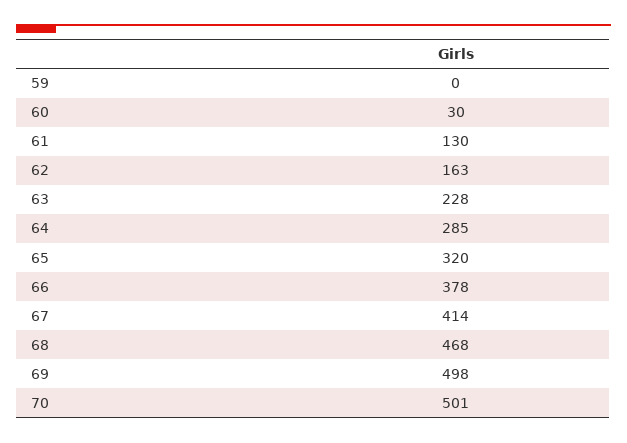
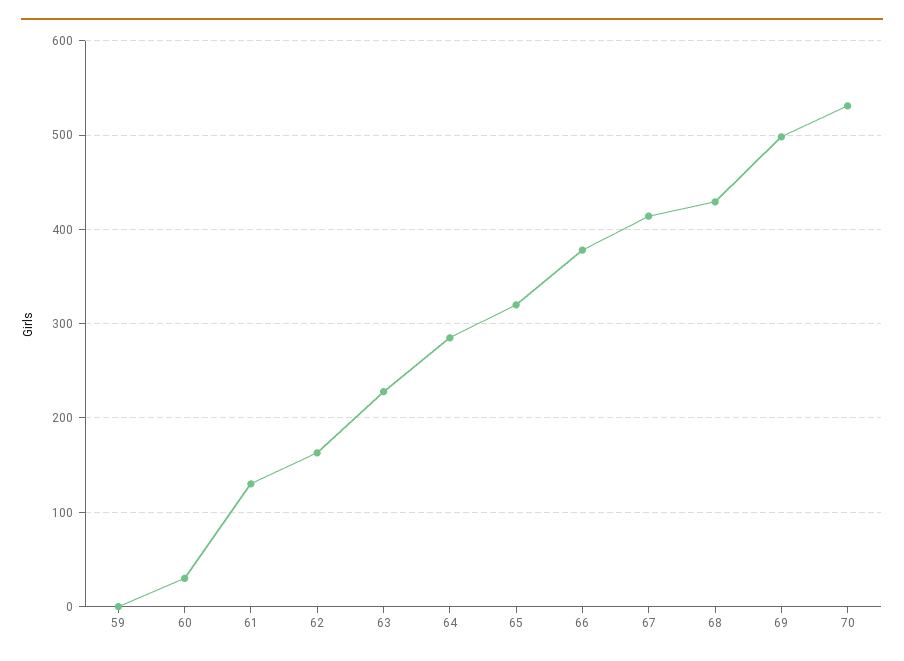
68: 468 -> 430
70: 501 -> 530

